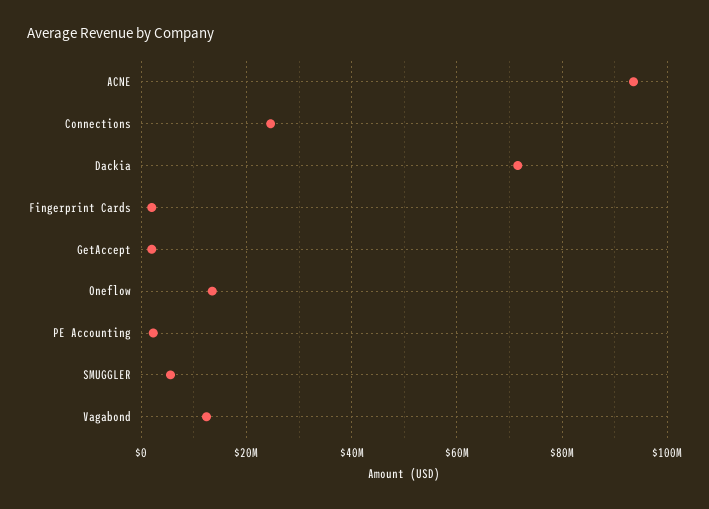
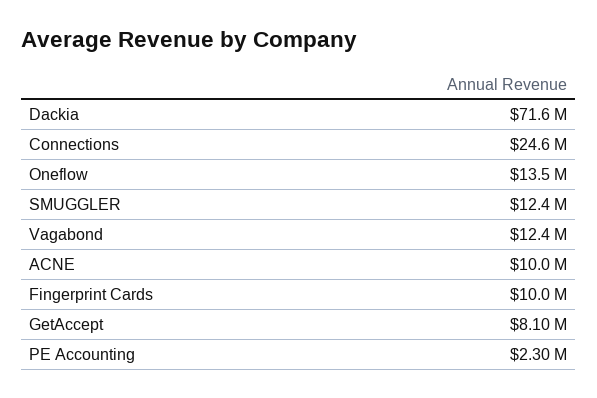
ACNE: 94000000 -> 10000000
Fingerprint Cards: 2000000 -> 10000000
GetAccept: 2000000 -> 8100000
SMUGGLER: 6000000 -> 12400000

